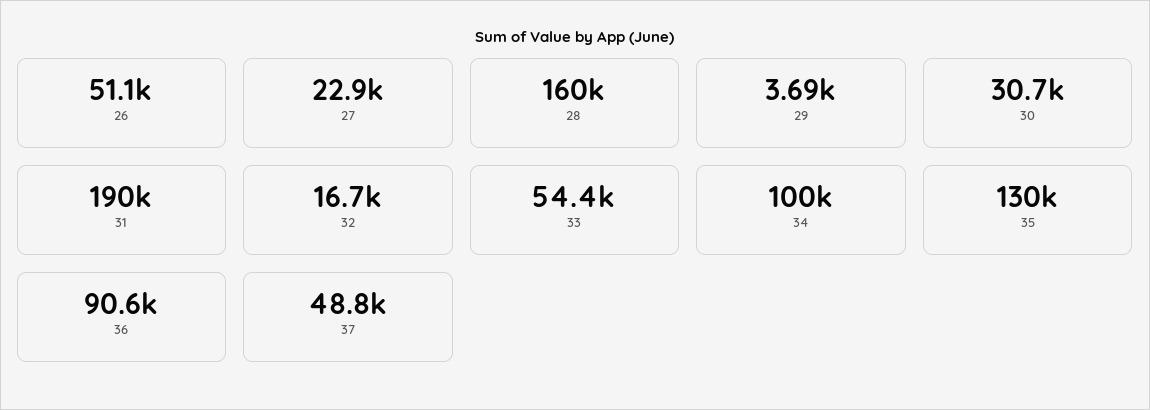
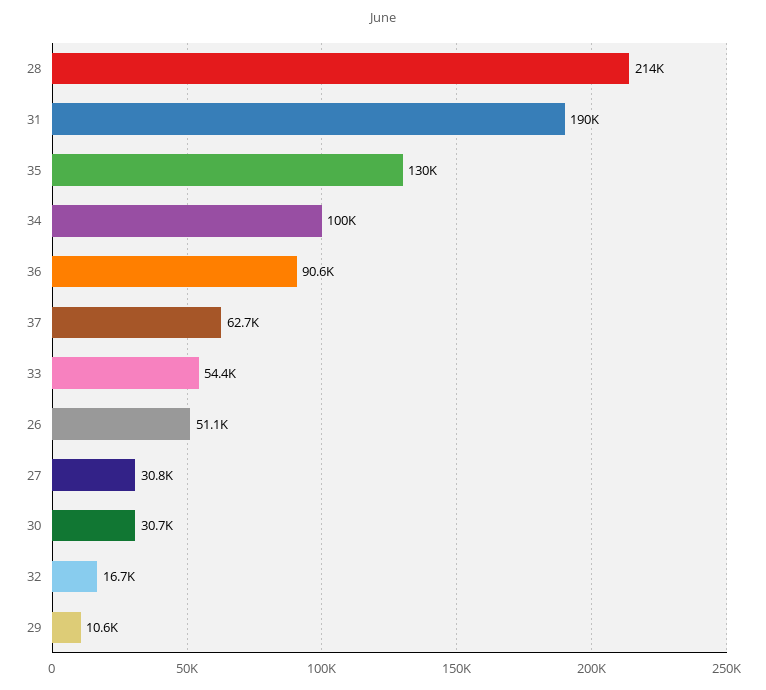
27: 22900 -> 30800
28: 160000 -> 214000
29: 3690 -> 10600
37: 48800 -> 62700

